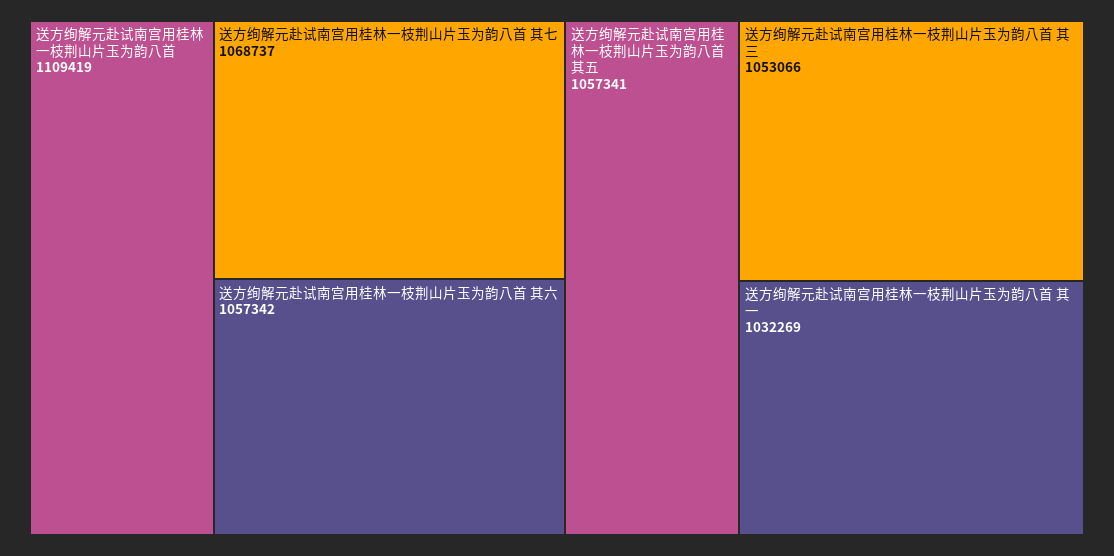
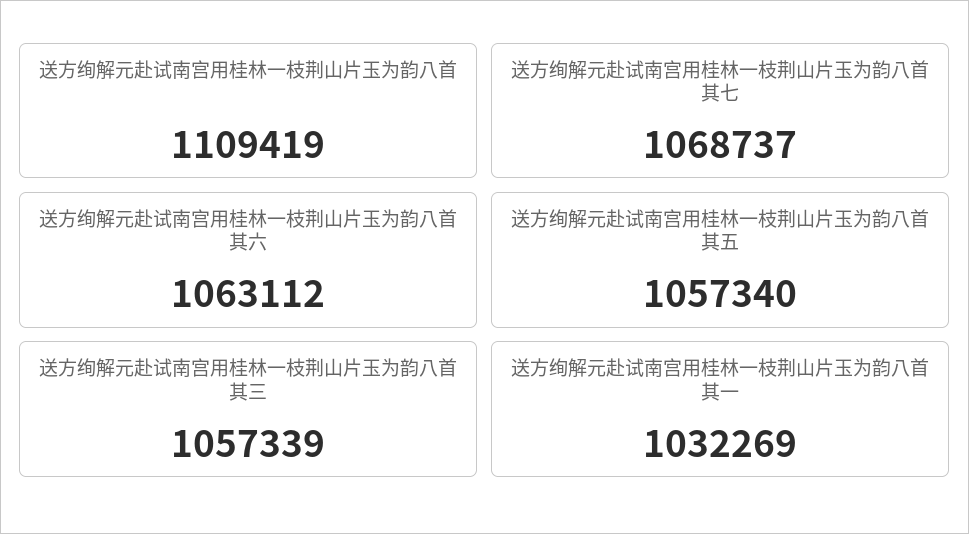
送方绚解元赴试南宫用桂林一枝荆山片玉为韵八首 其六: 1057342 -> 1063112
送方绚解元赴试南宫用桂林一枝荆山片玉为韵八首 其五: 1057341 -> 1057340
送方绚解元赴试南宫用桂林一枝荆山片玉为韵八首 其三: 1053066 -> 1057339

